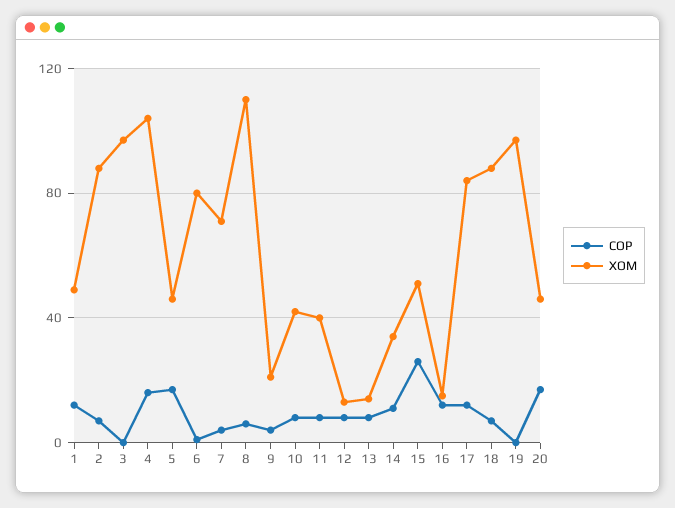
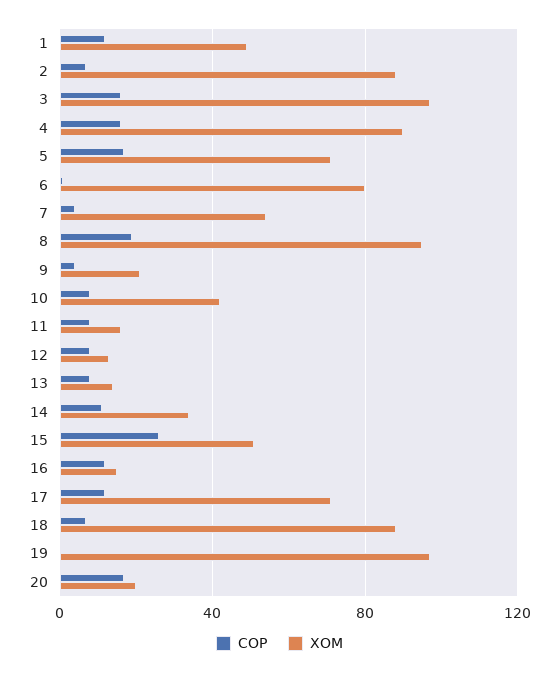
COP, 3: 0 -> 15
XOM, 4: 105 -> 90
XOM, 5: 45 -> 70
XOM, 7: 70 -> 55
COP, 8: 5 -> 20
XOM, 8: 110 -> 95
XOM, 11: 40 -> 15
XOM, 17: 85 -> 70
XOM, 20: 45 -> 20

